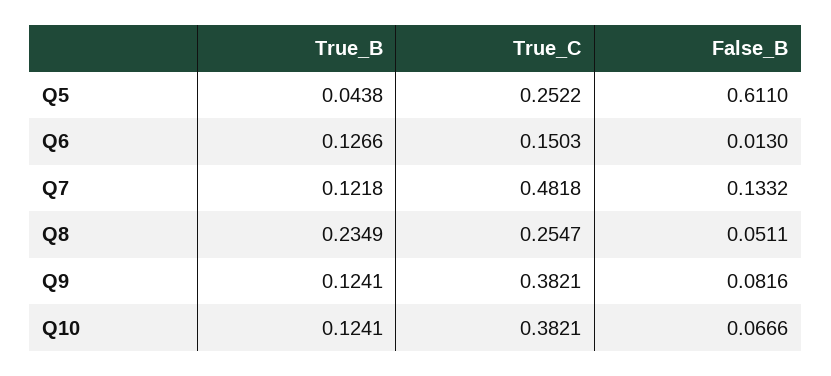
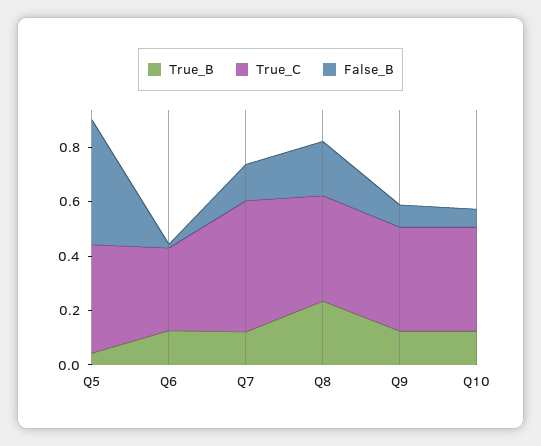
True_C, Q5: 0.2522 -> 0.4
False_B, Q5: 0.611 -> 0.45
True_C, Q6: 0.1503 -> 0.3
True_C, Q8: 0.2547 -> 0.4
False_B, Q8: 0.0511 -> 0.2

